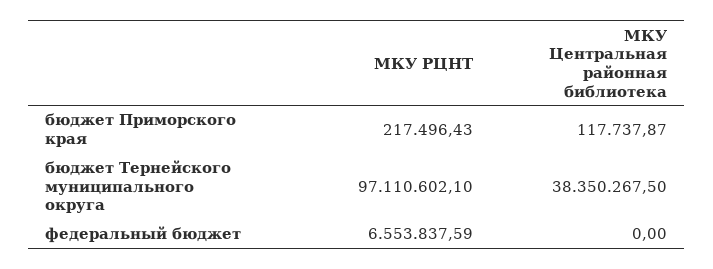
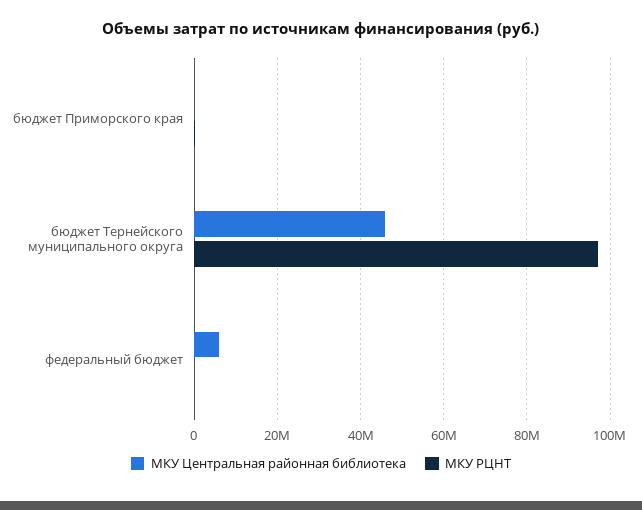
МКУ Центральная районная библиотека, бюджет Тернейского муниципального округа: 38350267.5 -> 46000000
МКУ РЦНТ, федеральный бюджет: 6553837.59 -> 0
МКУ Центральная районная библиотека, федеральный бюджет: 0 -> 6000000

